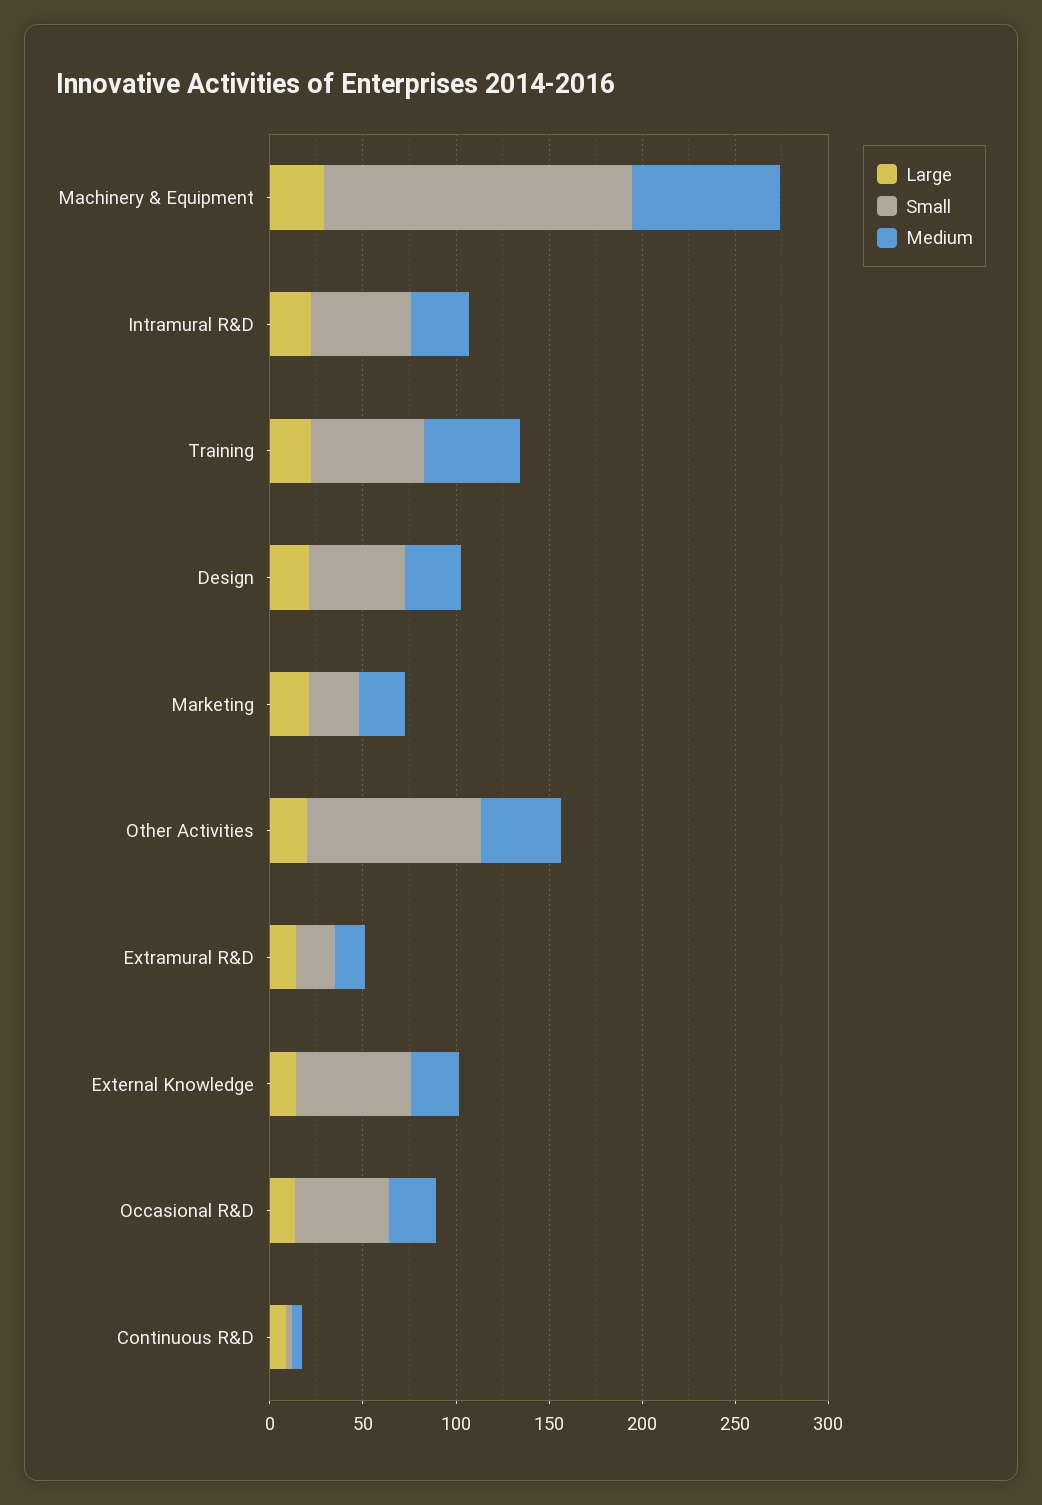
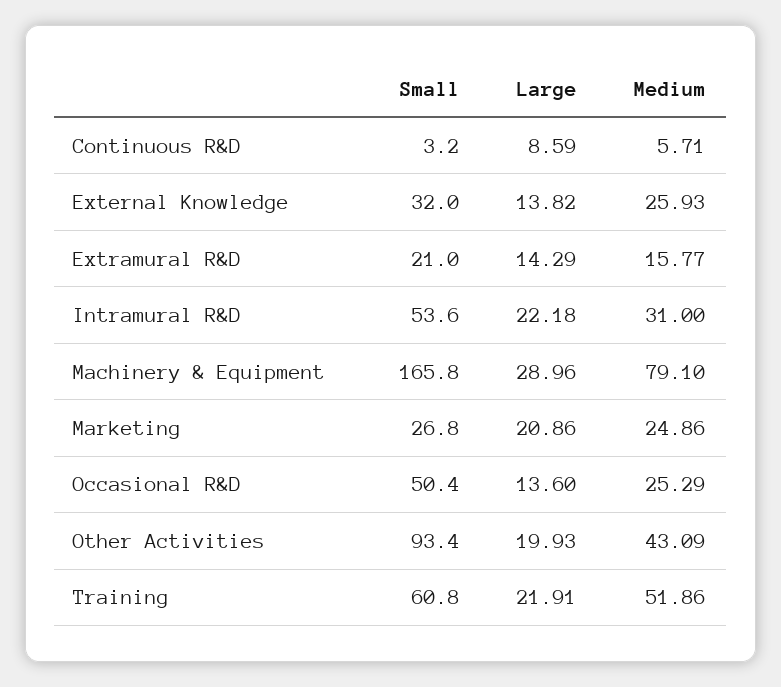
Large, Design: 20 -> none
Small, Design: 50 -> none
Medium, Design: 30 -> none
Small, External Knowledge: 60 -> 32

